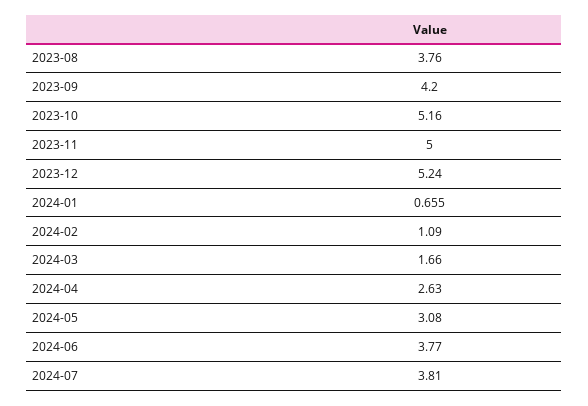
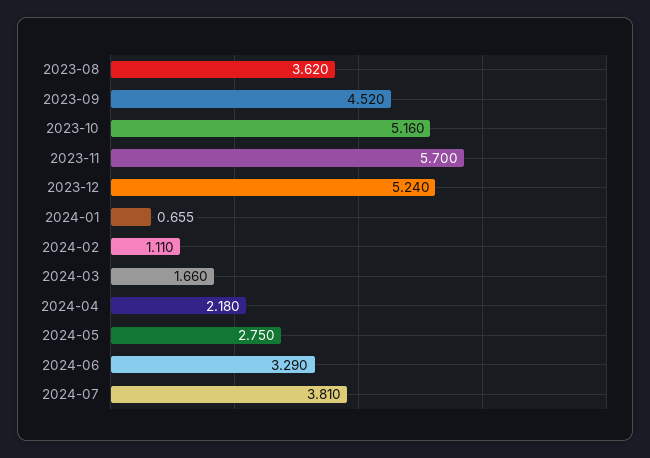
2023-08: 3.76 -> 3.62
2023-09: 4.2 -> 4.52
2023-11: 5 -> 5.7
2024-02: 1.09 -> 1.11
2024-04: 2.63 -> 2.18
2024-05: 3.08 -> 2.75
2024-06: 3.77 -> 3.29

